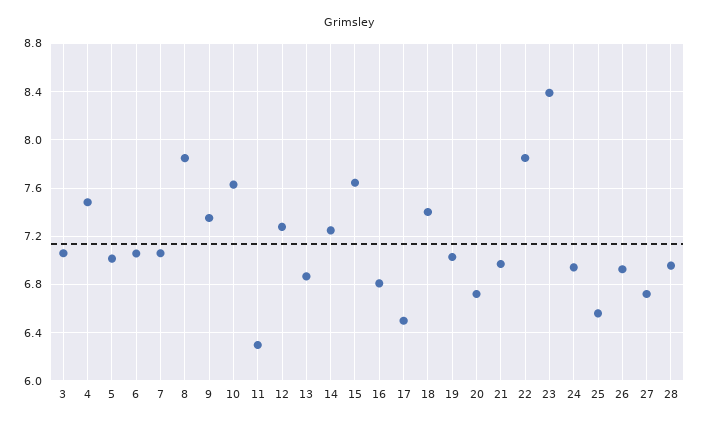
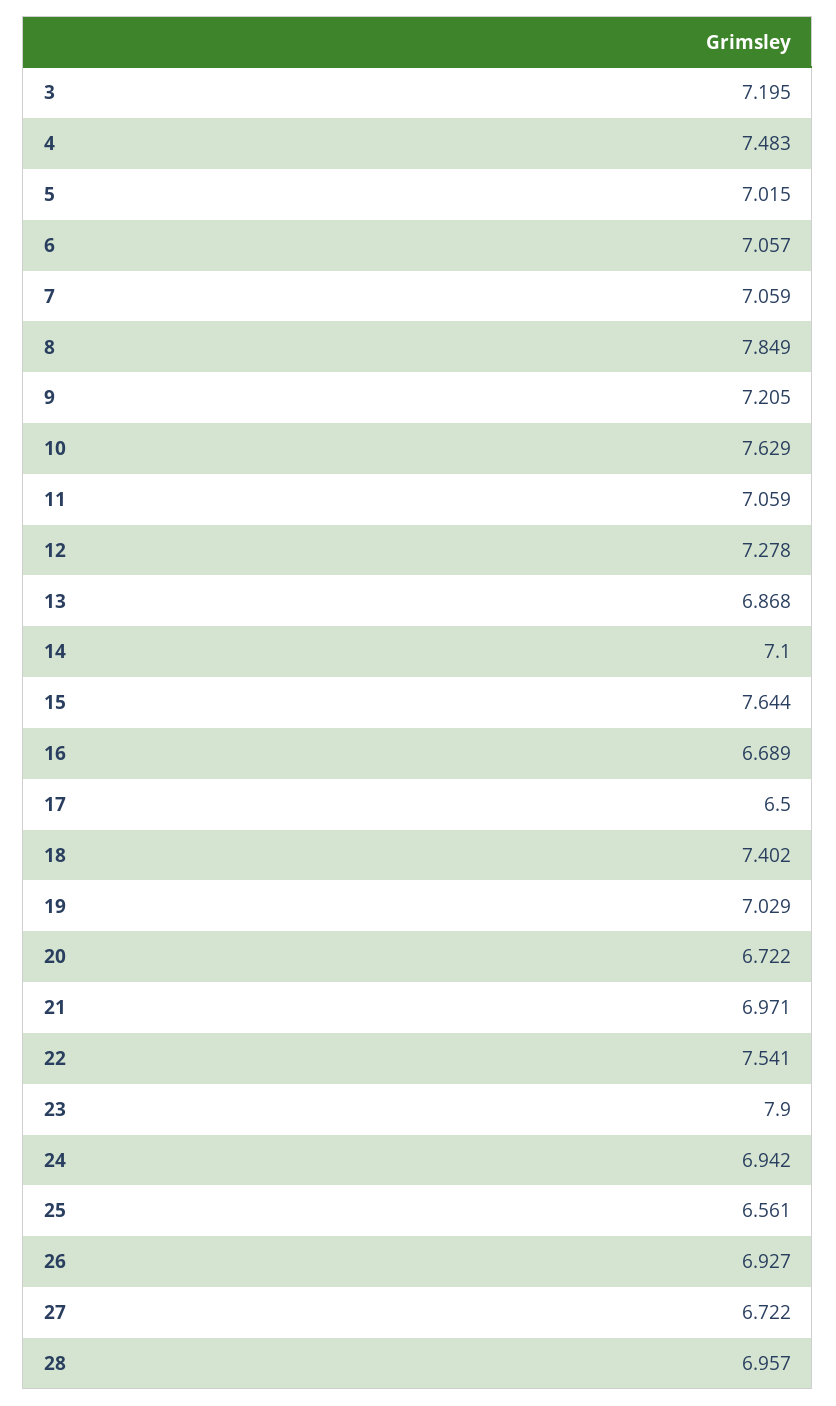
3: 7.05 -> 7.195
9: 7.35 -> 7.205
11: 6.3 -> 7.059
14: 7.25 -> 7.1
16: 6.8 -> 6.689
22: 7.85 -> 7.541
23: 8.4 -> 7.9

